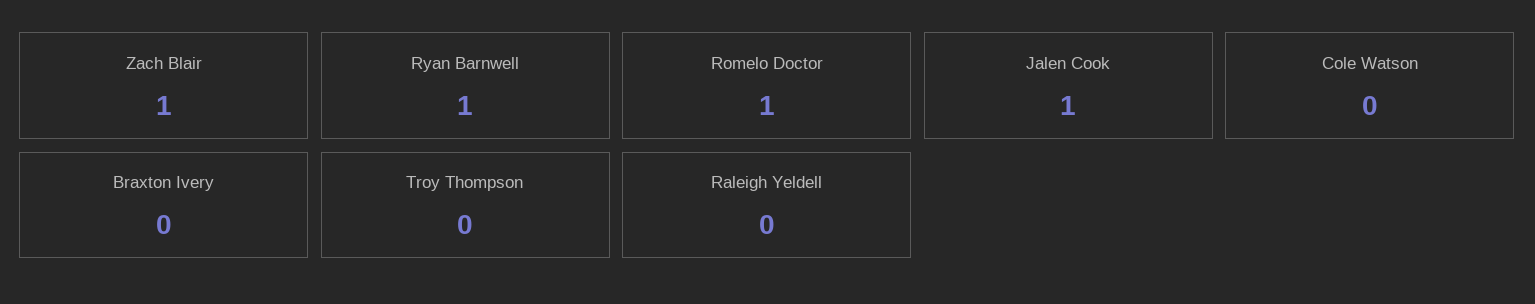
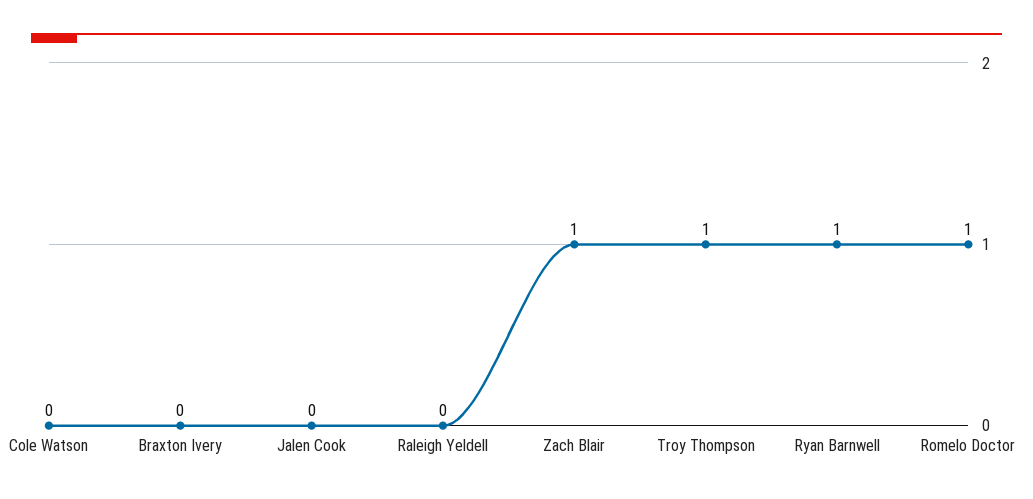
Jalen Cook: 1 -> 0
Troy Thompson: 0 -> 1

